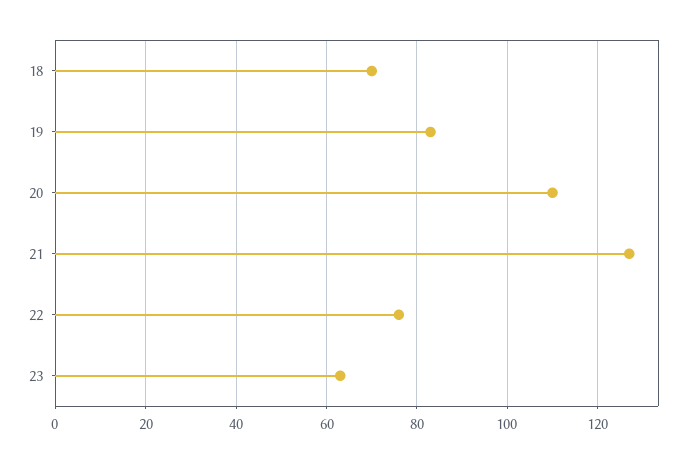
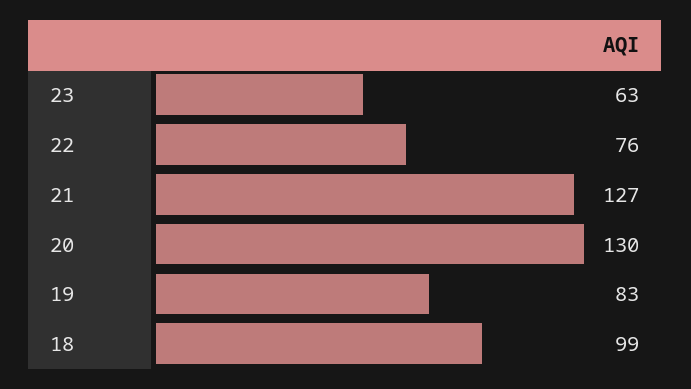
18: 70 -> 99
20: 110 -> 130

